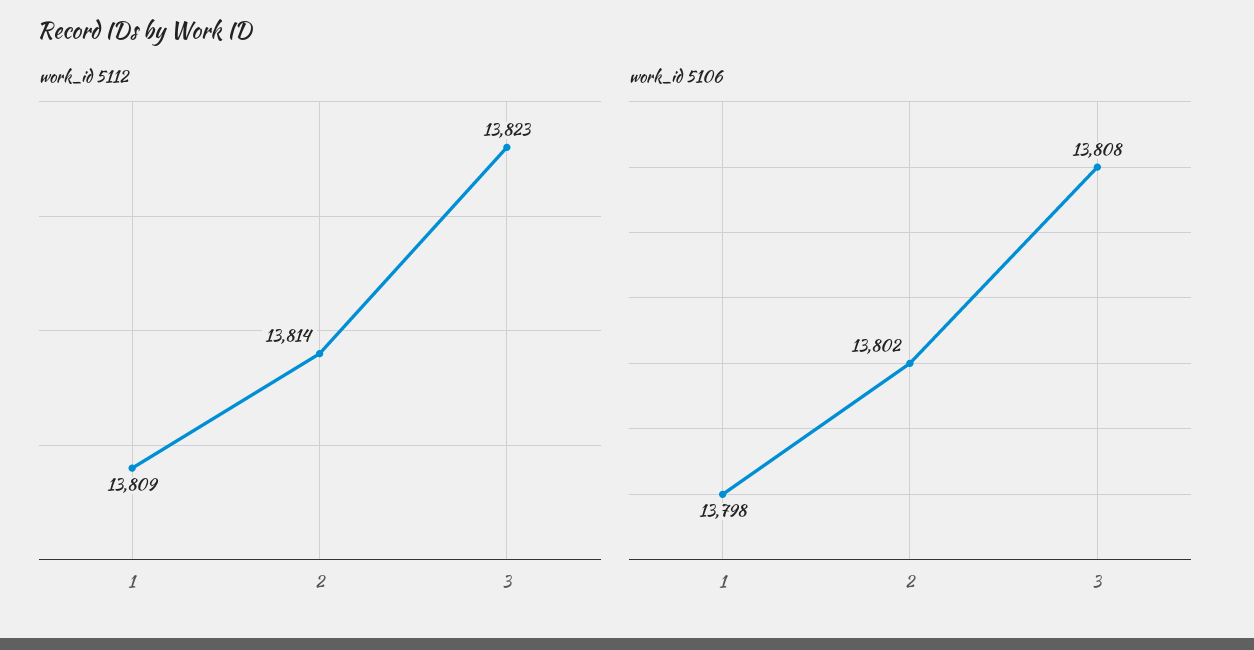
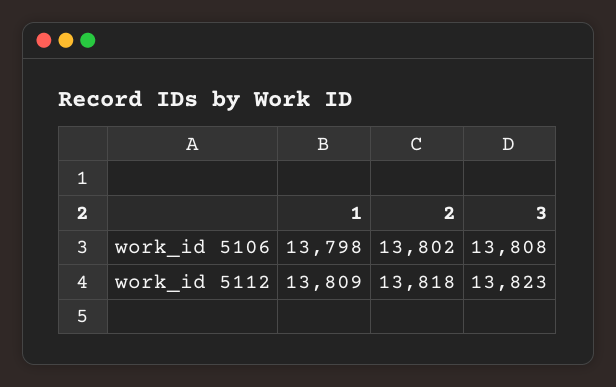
work_id 5112, 2: 13814 -> 13818

